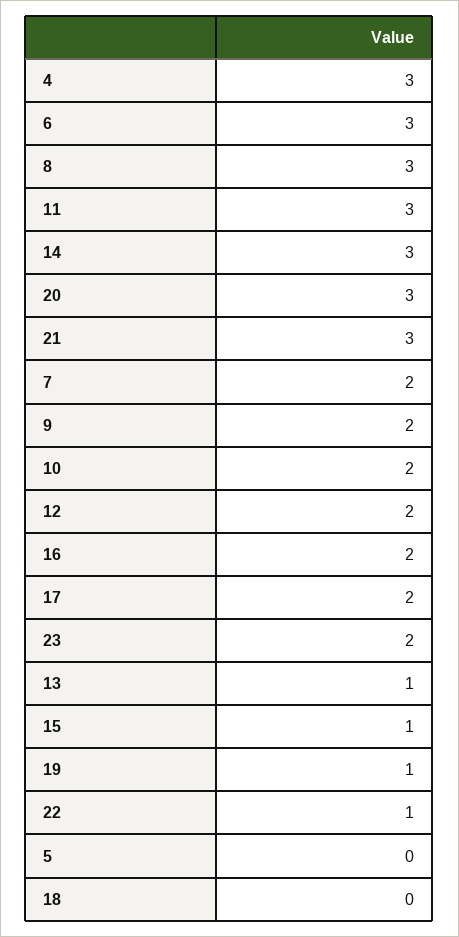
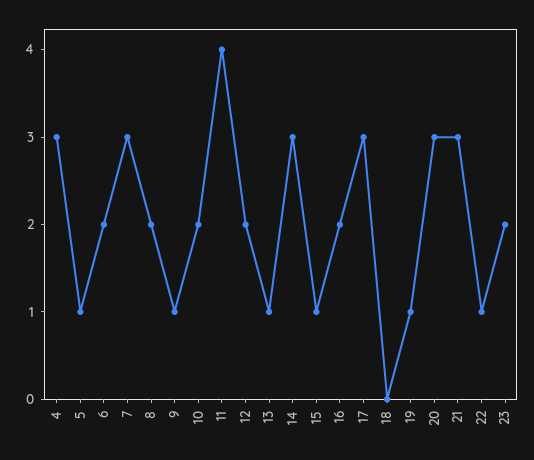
6: 3 -> 2
8: 3 -> 2
11: 3 -> 4
7: 2 -> 3
9: 2 -> 1
17: 2 -> 3
5: 0 -> 1

